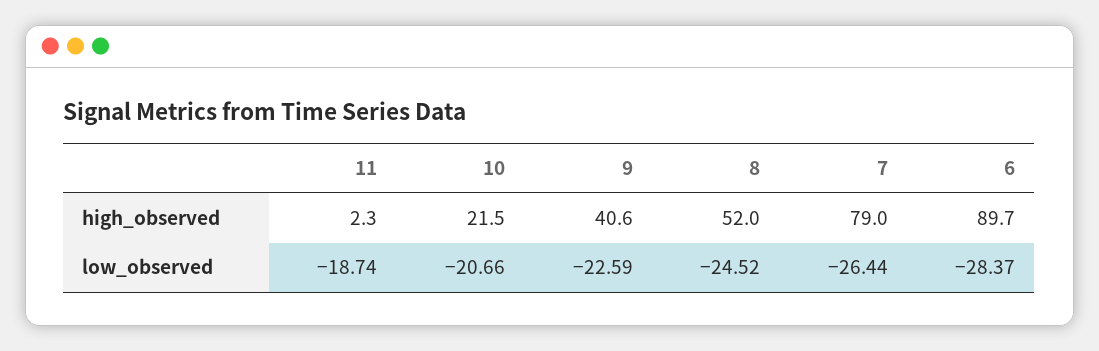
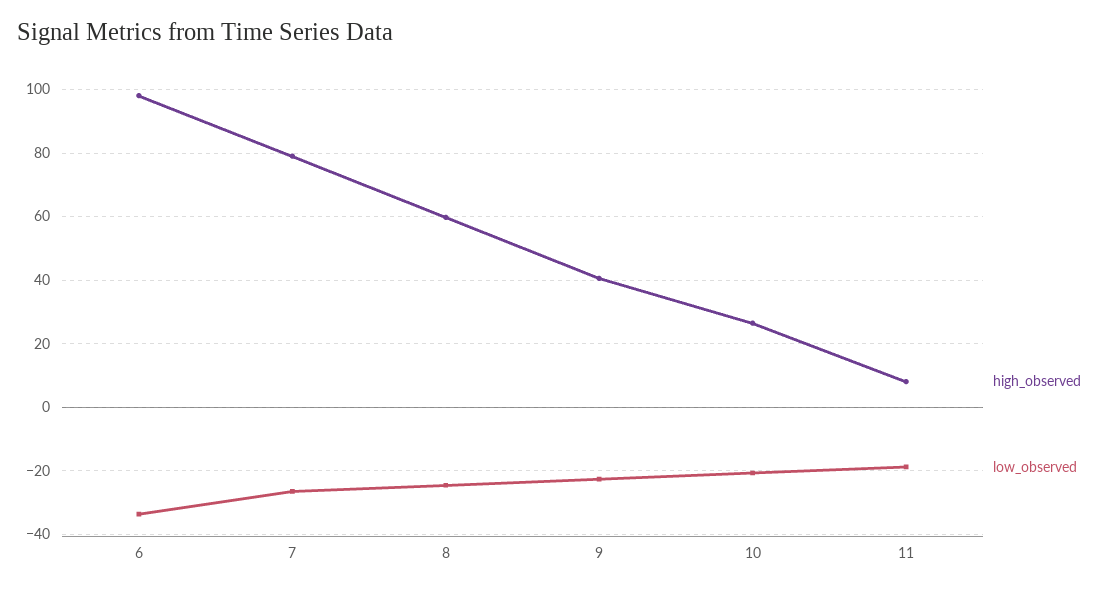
high_observed, 11: 2.3 -> 8
high_observed, 10: 21.5 -> 26
high_observed, 8: 52 -> 60
high_observed, 6: 89.7 -> 98
low_observed, 6: -28.37 -> -34

